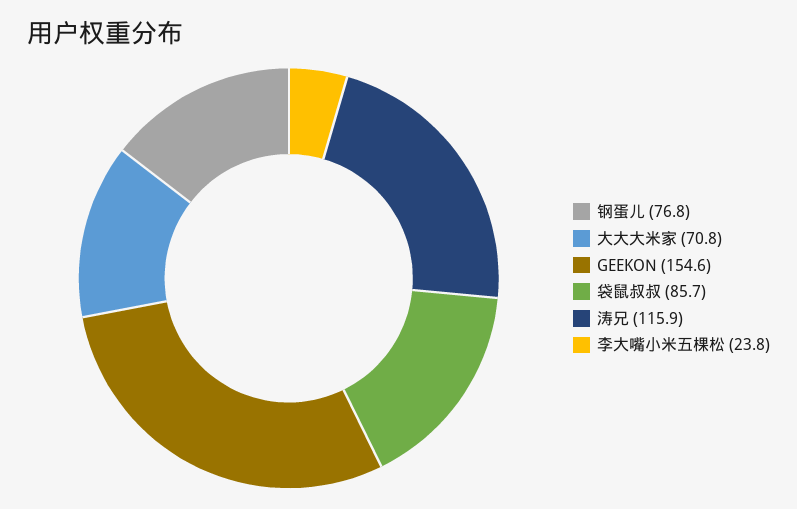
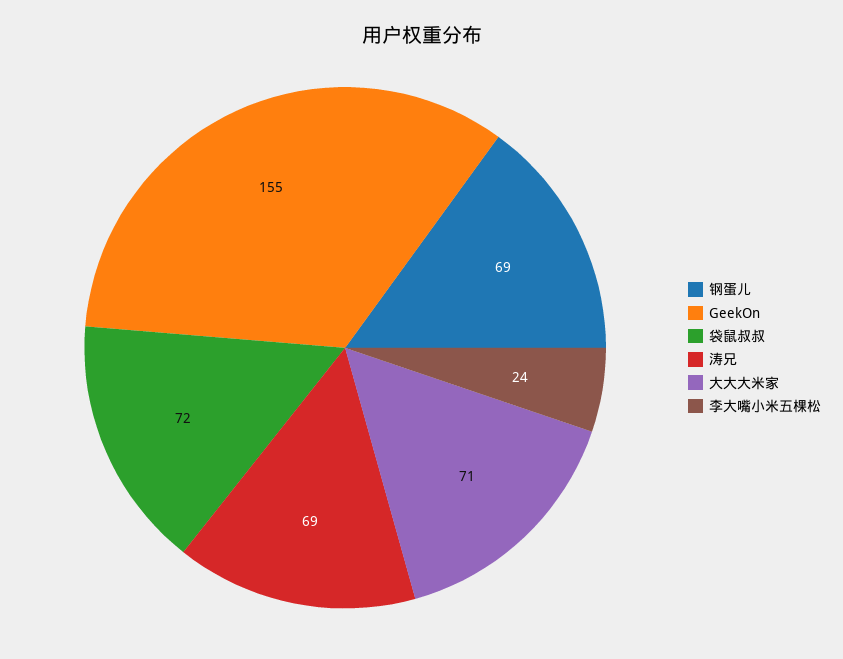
钢蛋儿: 76.8 -> 69
袋鼠叔叔: 85.7 -> 72
涛兄: 115.9 -> 69

